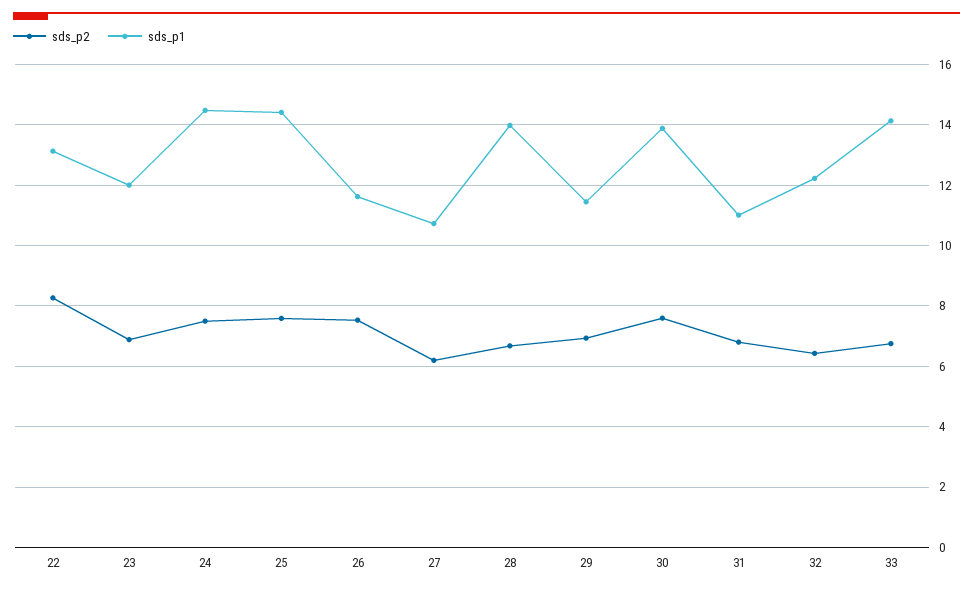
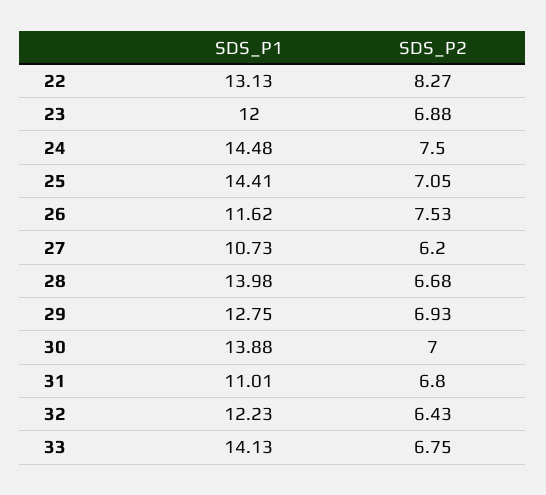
sds_p2, 25: 7.6 -> 7.05
sds_p1, 29: 11.4 -> 12.75
sds_p2, 30: 7.6 -> 7

